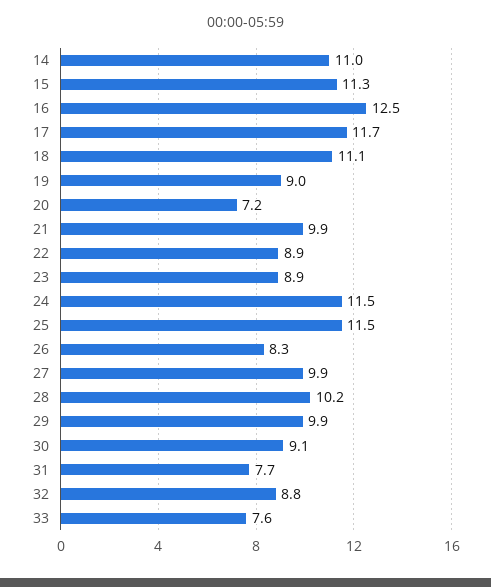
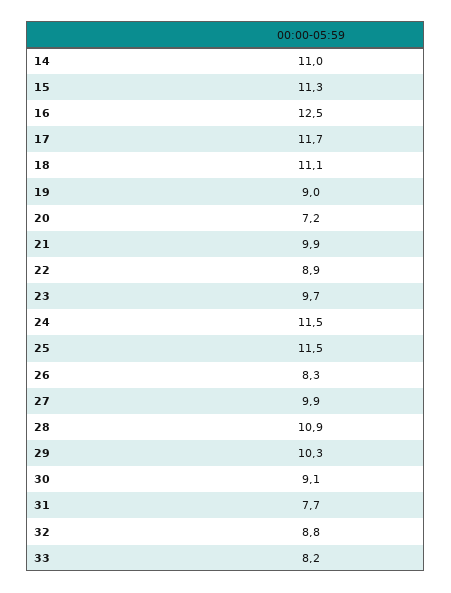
23: 8.9 -> 9.7
28: 10.2 -> 10.9
29: 9.9 -> 10.3
33: 7.6 -> 8.2

